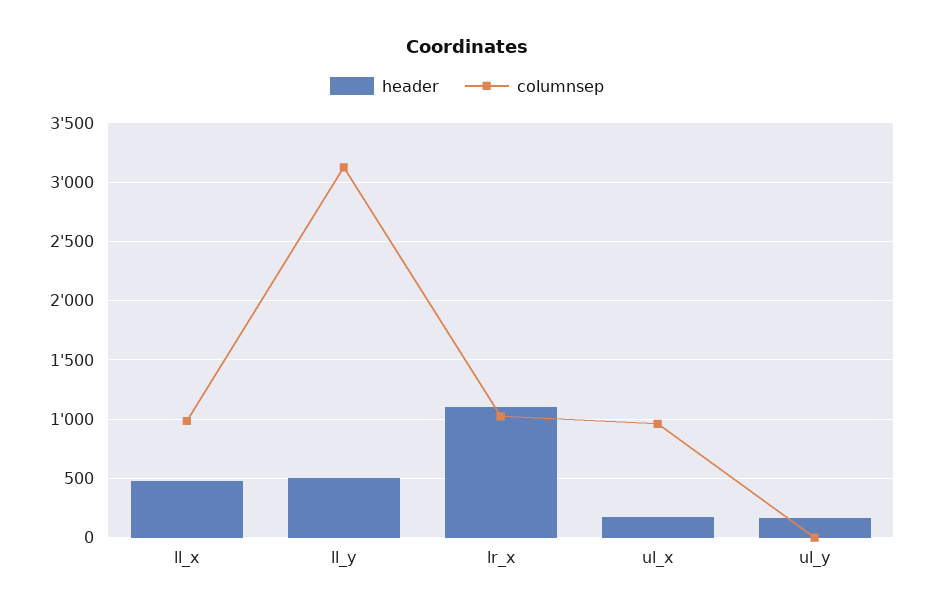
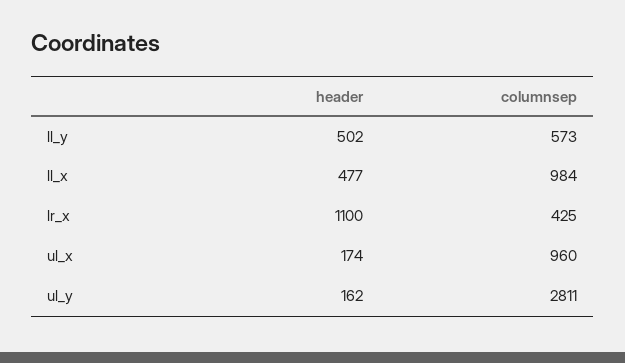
columnsep, ll_y: 3100 -> 573
columnsep, lr_x: 1000 -> 425
columnsep, ul_y: 0 -> 2811

